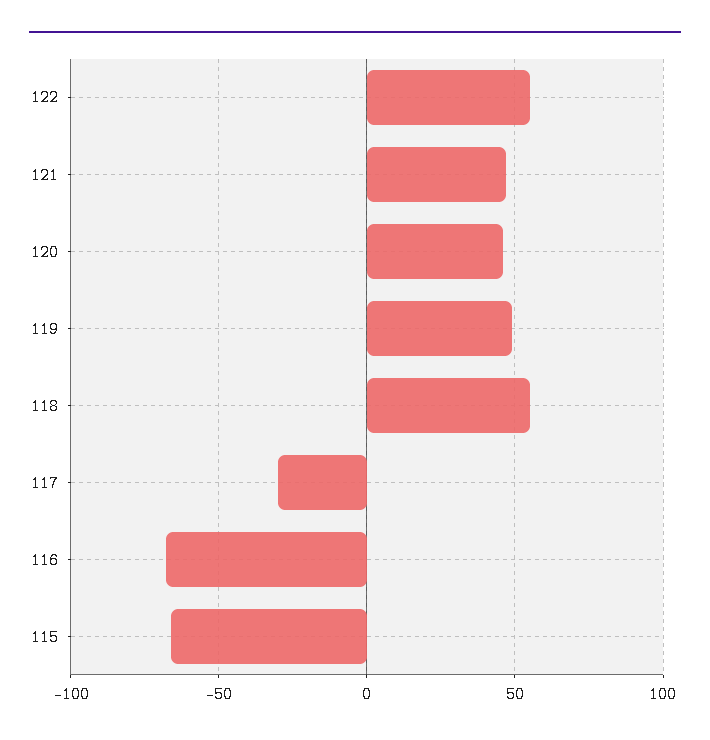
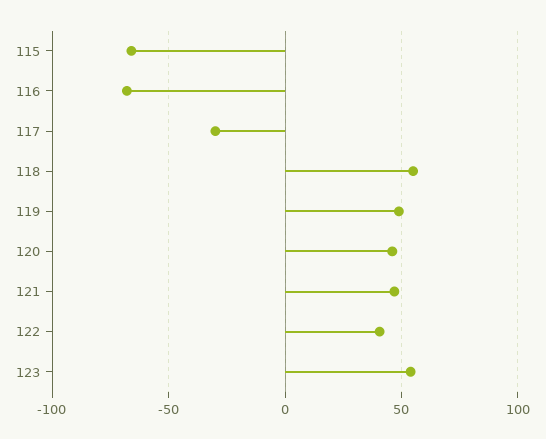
122: 55 -> 40
123: none -> 55

